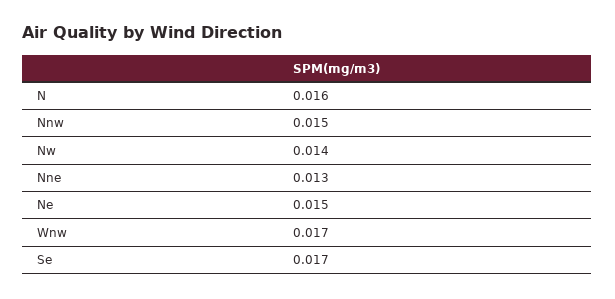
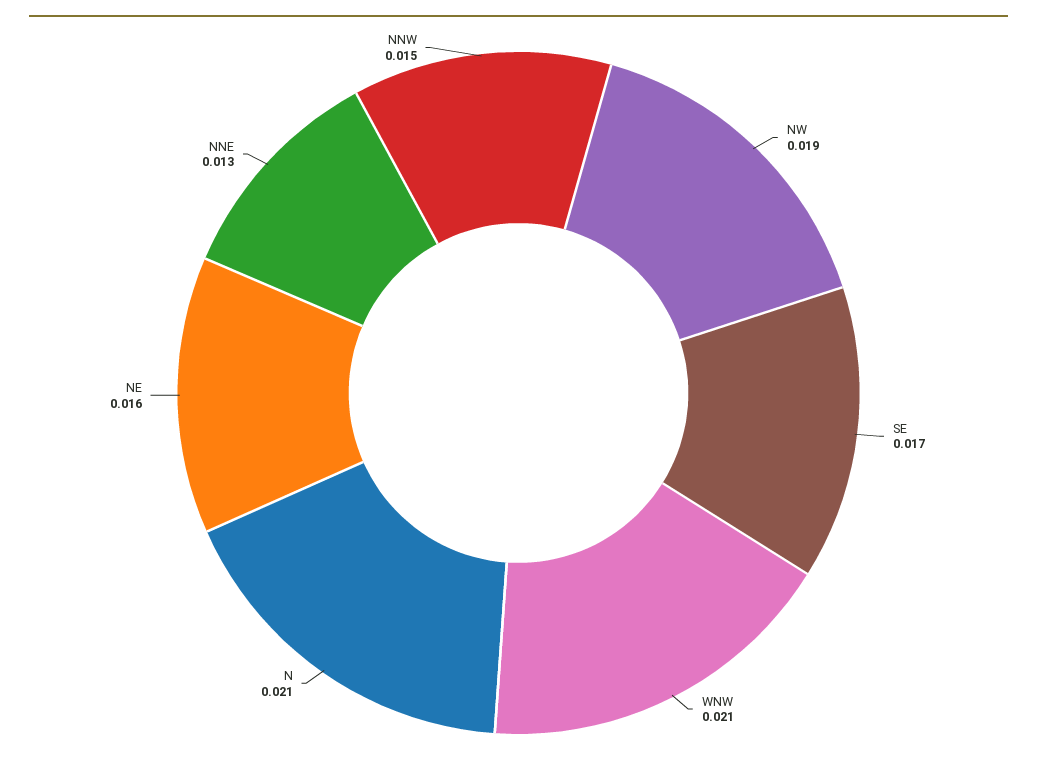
N: 0.016 -> 0.021
Nw: 0.014 -> 0.019
Ne: 0.015 -> 0.016
Wnw: 0.017 -> 0.021

